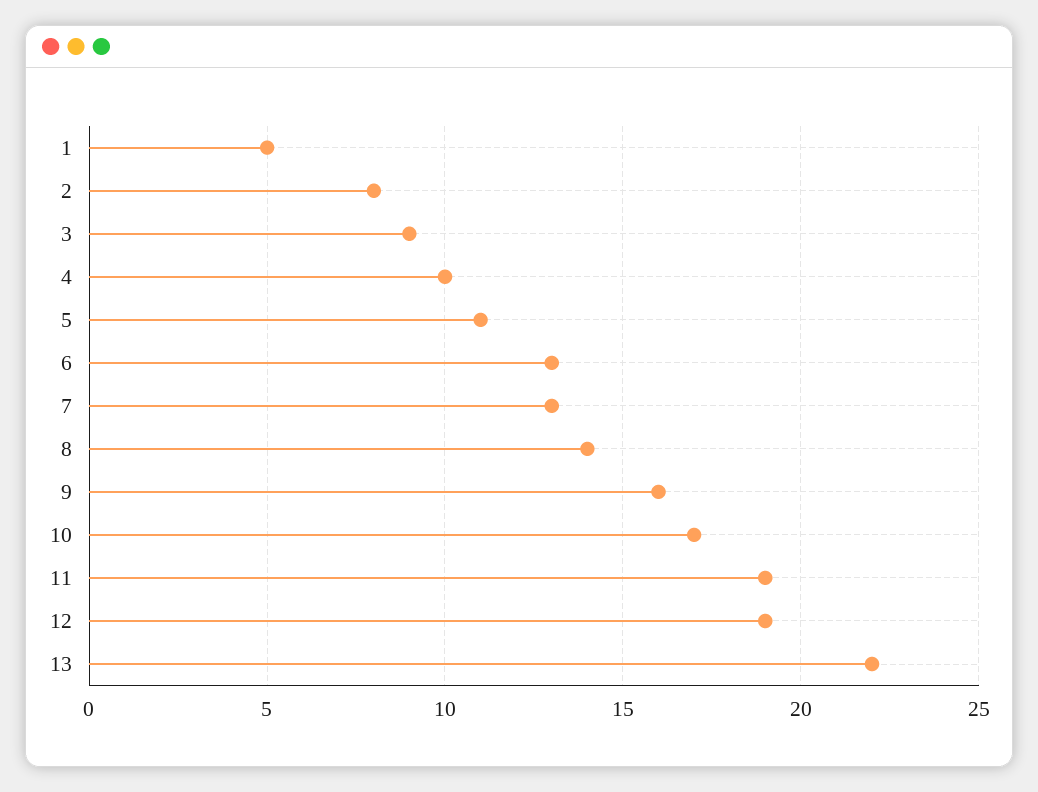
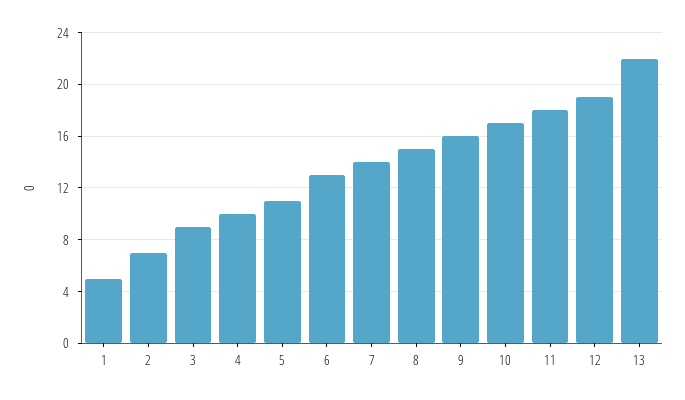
2: 8 -> 7
7: 13 -> 14
8: 14 -> 15
11: 19 -> 18

